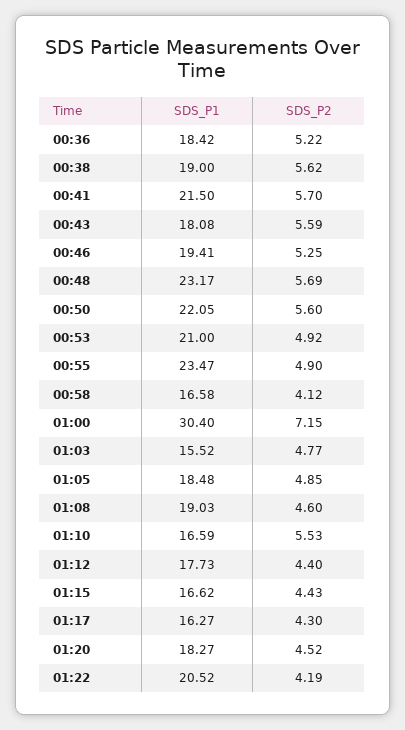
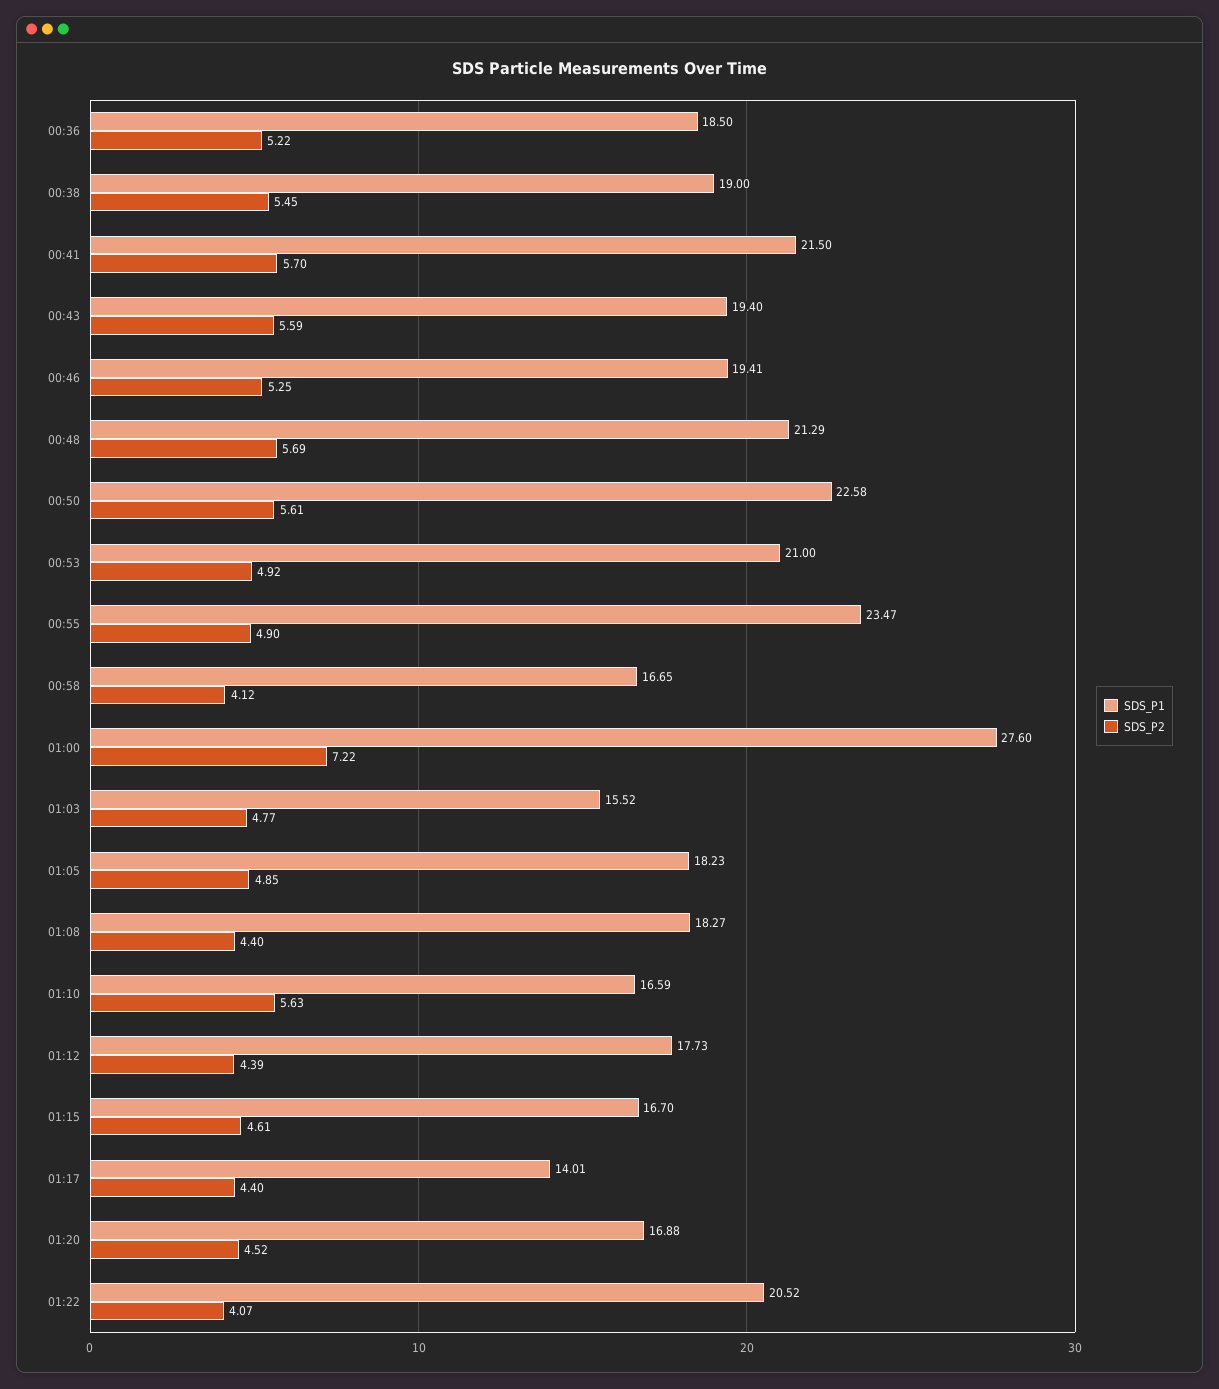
SDS_P1, 00:36: 18.42 -> 18.5
SDS_P2, 00:38: 5.62 -> 5.45
SDS_P1, 00:43: 18.08 -> 19.4
SDS_P1, 00:48: 23.17 -> 21.29
SDS_P1, 00:50: 22.05 -> 22.58
SDS_P2, 00:50: 5.6 -> 5.61
SDS_P1, 00:58: 16.58 -> 16.65
SDS_P1, 01:00: 30.4 -> 27.6
SDS_P2, 01:00: 7.15 -> 7.22
SDS_P1, 01:05: 18.48 -> 18.23
SDS_P1, 01:08: 19.03 -> 18.27
SDS_P2, 01:08: 4.6 -> 4.4
SDS_P2, 01:10: 5.53 -> 5.63
SDS_P2, 01:12: 4.4 -> 4.39
SDS_P1, 01:15: 16.62 -> 16.7
SDS_P2, 01:15: 4.43 -> 4.61
SDS_P1, 01:17: 16.27 -> 14.01
SDS_P2, 01:17: 4.3 -> 4.4
SDS_P1, 01:20: 18.27 -> 16.88
SDS_P2, 01:22: 4.19 -> 4.07

